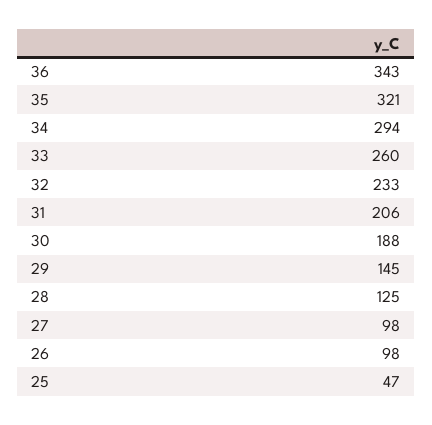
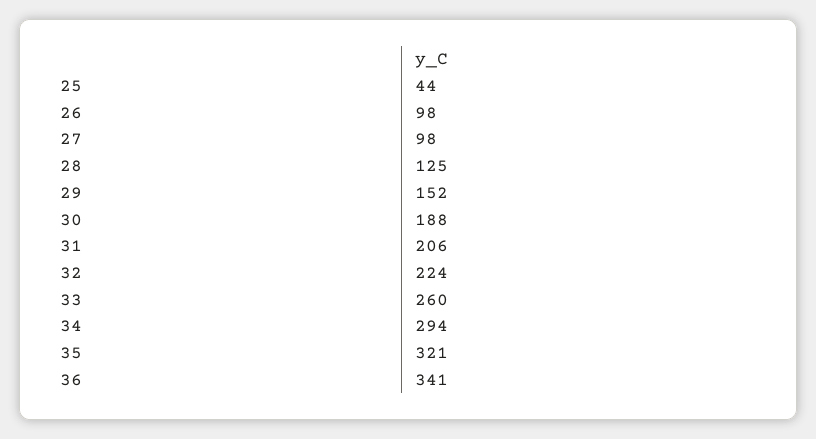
36: 343 -> 341
32: 233 -> 224
29: 145 -> 152
25: 47 -> 44

